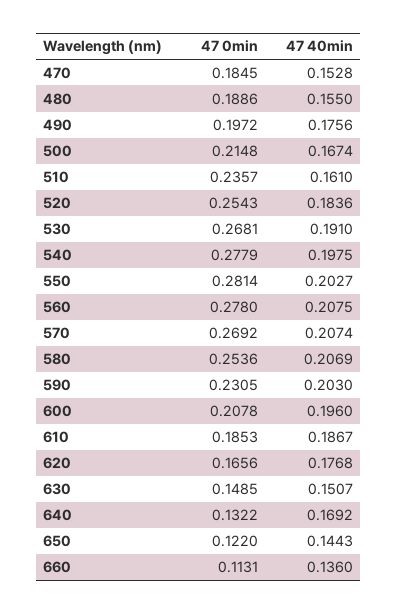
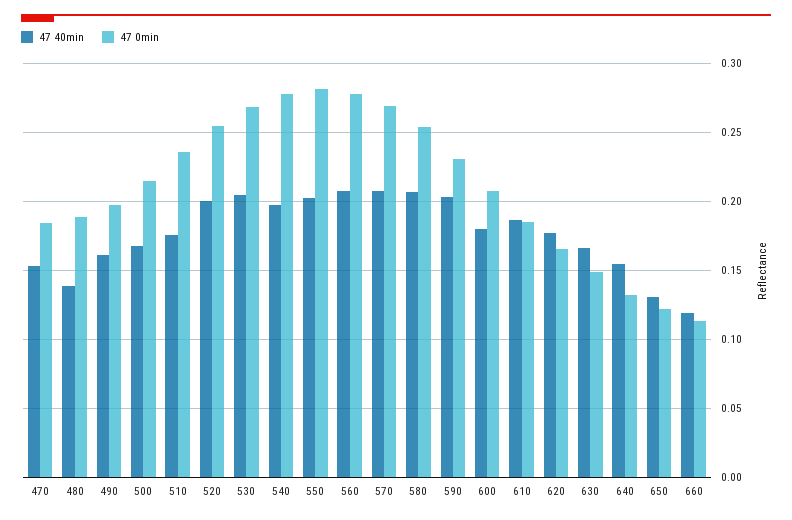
47 40min, 480: 0.155 -> 0.14
47 40min, 490: 0.1756 -> 0.16
47 40min, 510: 0.161 -> 0.175
47 40min, 520: 0.1836 -> 0.2
47 40min, 530: 0.191 -> 0.205
47 40min, 600: 0.196 -> 0.18
47 40min, 630: 0.1507 -> 0.165
47 40min, 640: 0.1692 -> 0.155
47 40min, 650: 0.1443 -> 0.13
47 40min, 660: 0.136 -> 0.12

